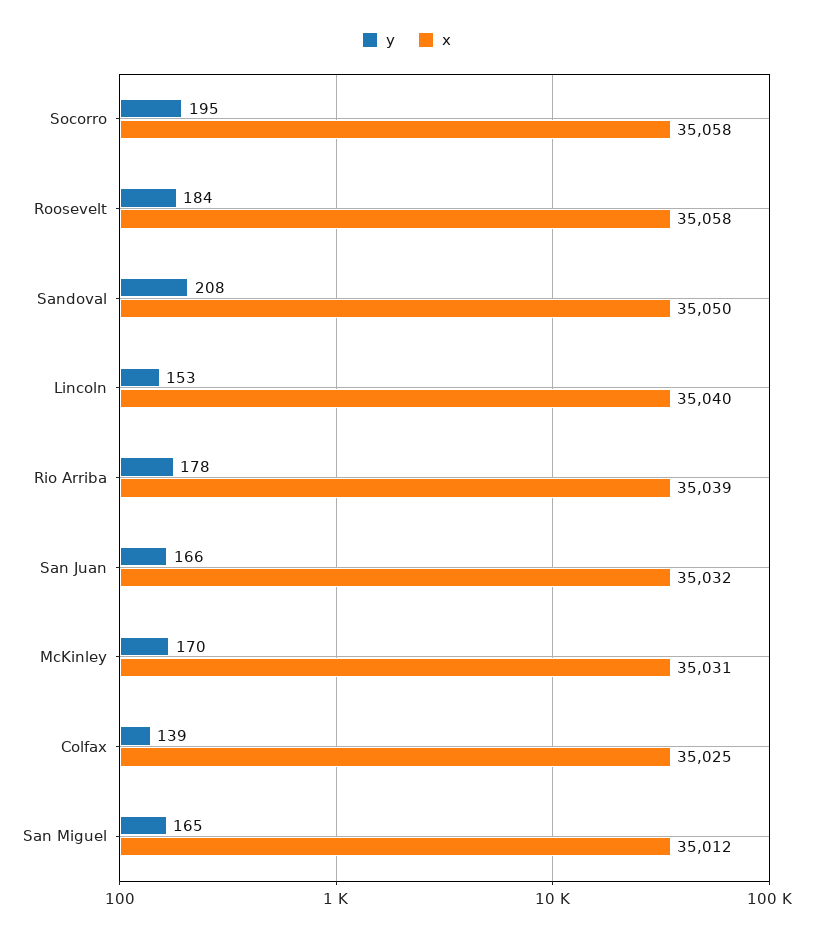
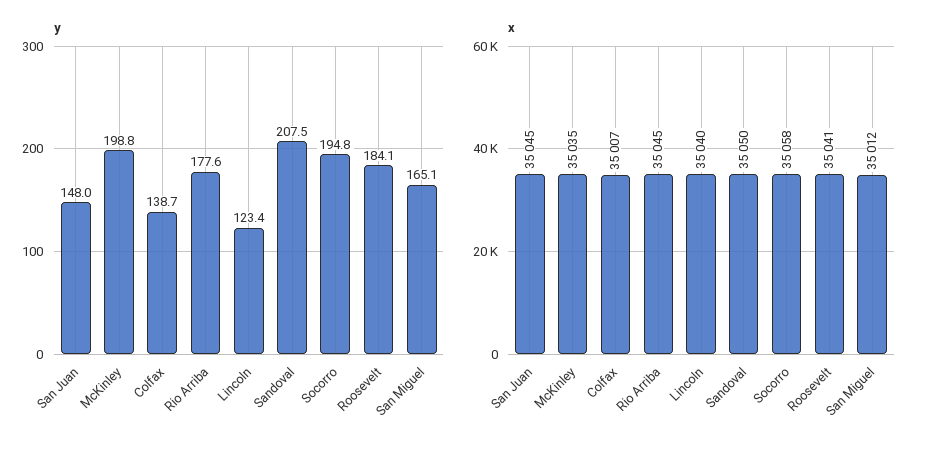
x, Roosevelt: 35058 -> 35041
y, Lincoln: 153 -> 123.4
x, Rio Arriba: 35039 -> 35045
y, San Juan: 166 -> 148
x, San Juan: 35032 -> 35045
y, McKinley: 170 -> 198.8
x, McKinley: 35031 -> 35035
x, Colfax: 35025 -> 35007

